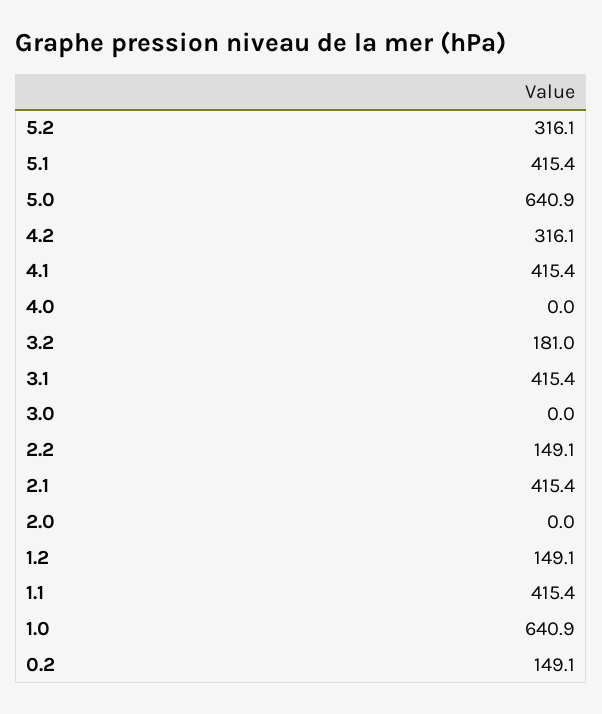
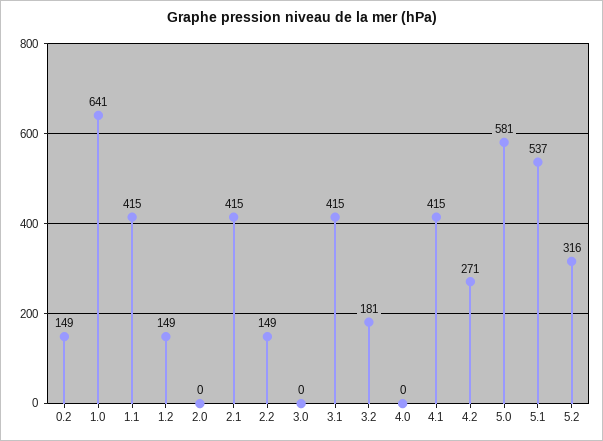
5.1: 415.4 -> 537
5.0: 640.9 -> 581
4.2: 316.1 -> 271

